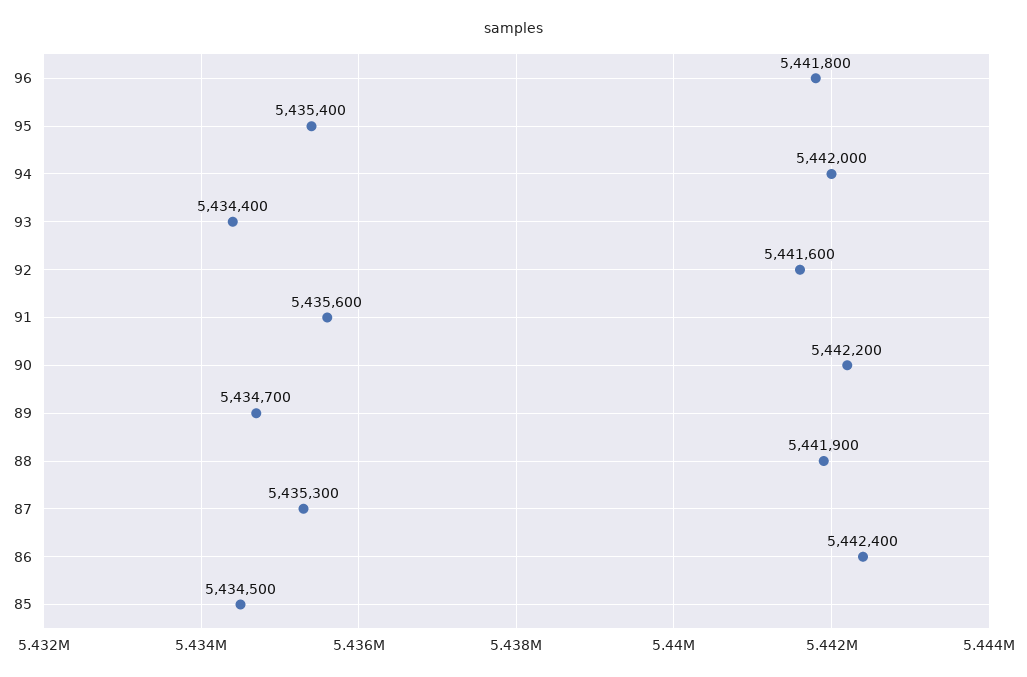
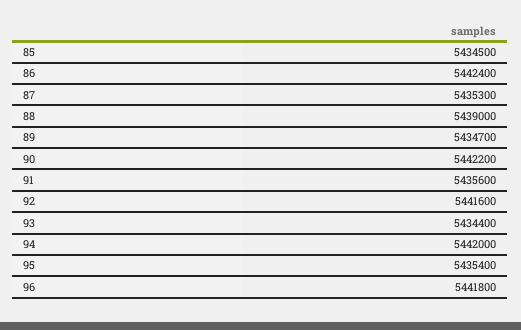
88: 5441900 -> 5439000

